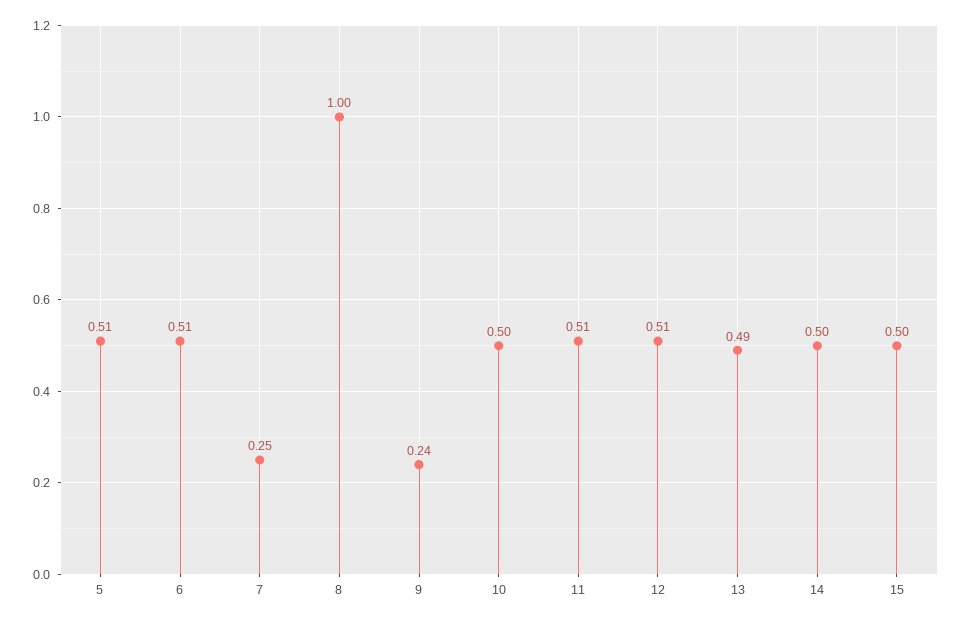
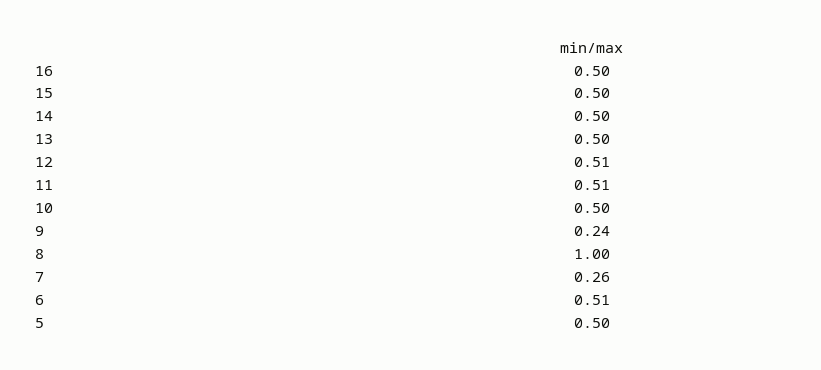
5: 0.51 -> 0.5
7: 0.25 -> 0.26
13: 0.49 -> 0.5
16: none -> 0.5

